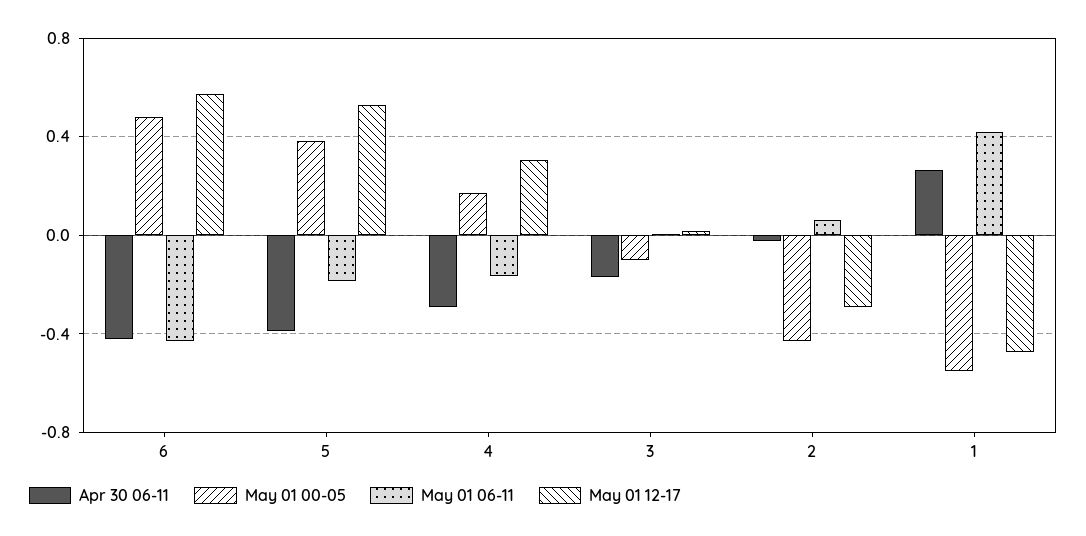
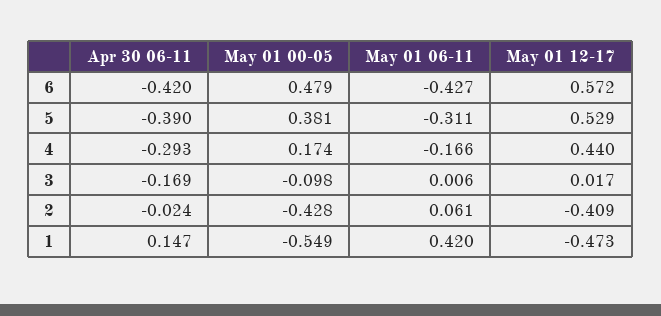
May 01 06-11, 5: -0.2 -> -0.311
May 01 12-17, 4: 0.3 -> 0.44
May 01 12-17, 2: -0.3 -> -0.409
Apr 30 06-11, 1: 0.25 -> 0.147

